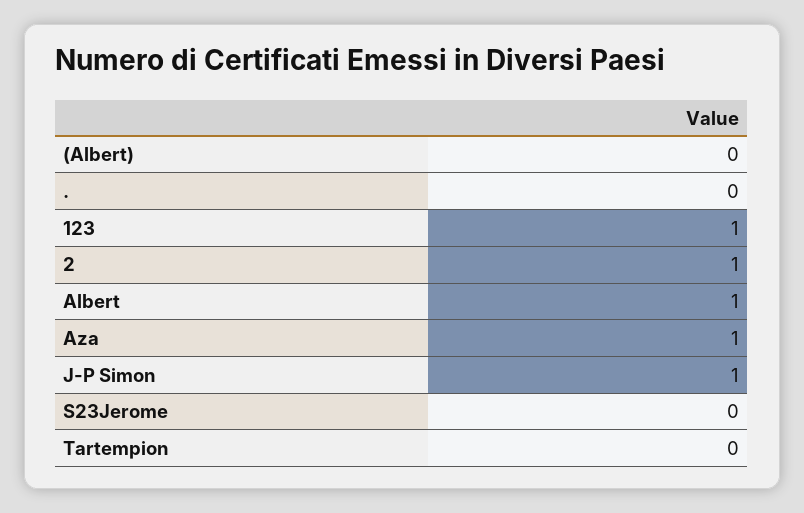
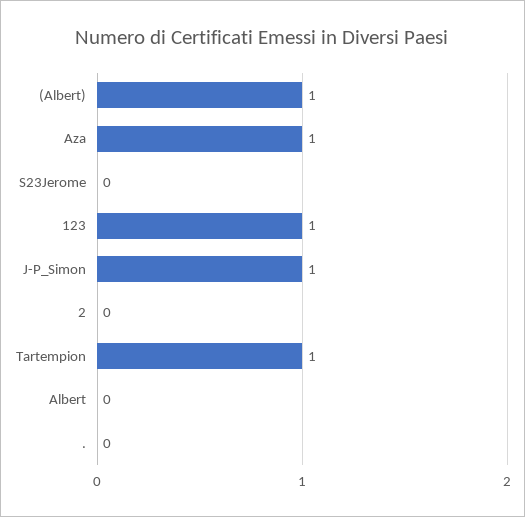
(Albert): 0 -> 1
2: 1 -> 0
Albert: 1 -> 0
Tartempion: 0 -> 1

